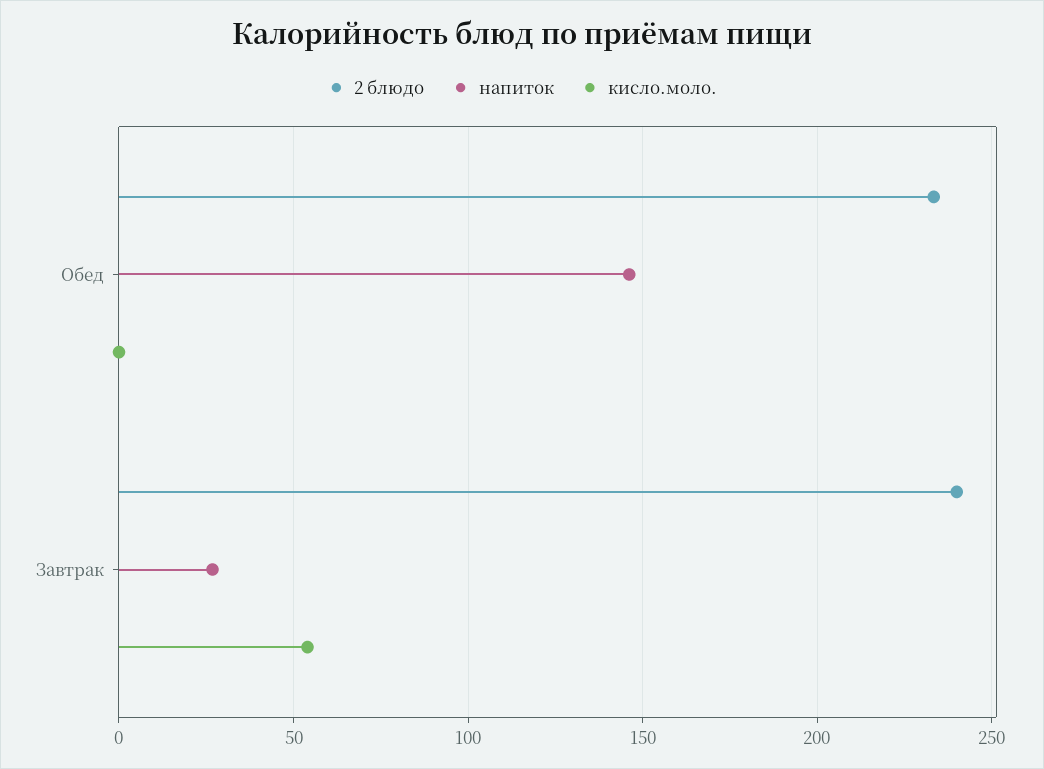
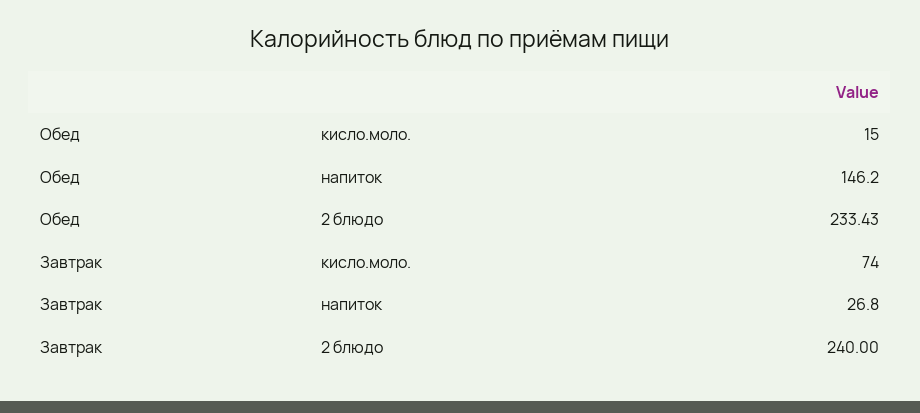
кисло.моло., Обед: 0 -> 15
кисло.моло., Завтрак: 55 -> 74

